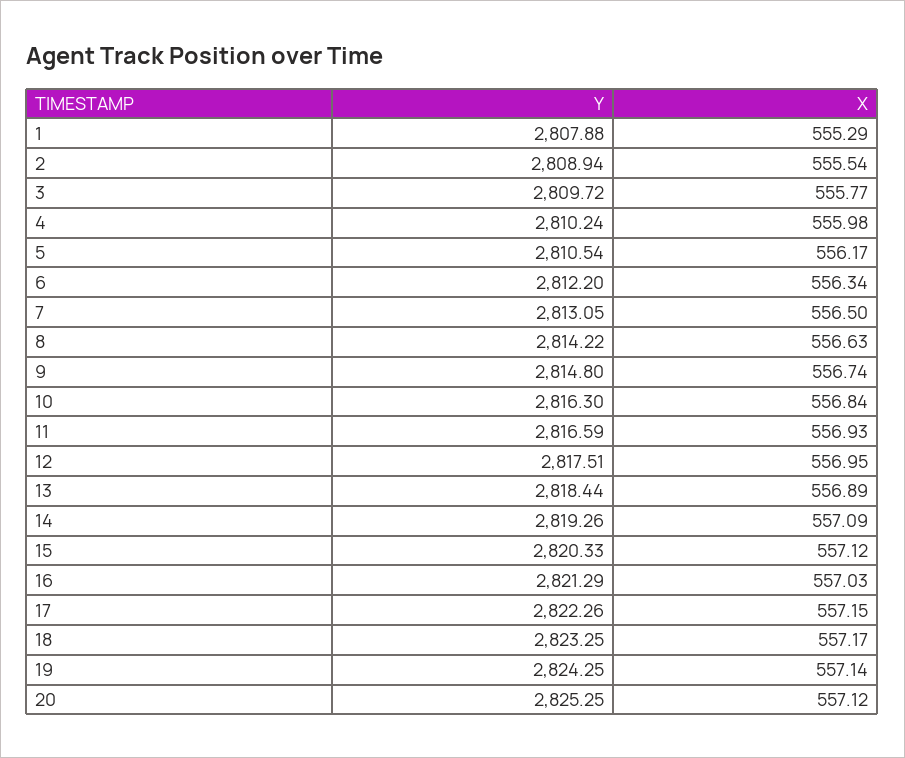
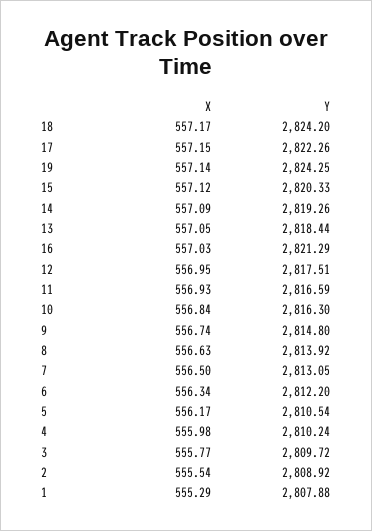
Y, 2: 2808.94 -> 2808.92
Y, 8: 2814.22 -> 2813.92
X, 13: 556.89 -> 557.05
Y, 18: 2823.25 -> 2824.2
Y, 20: 2825.25 -> none
X, 20: 557.12 -> none

